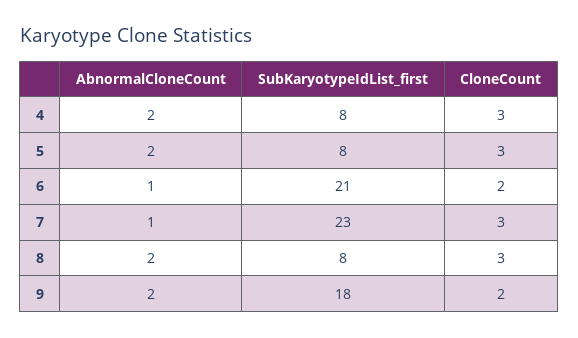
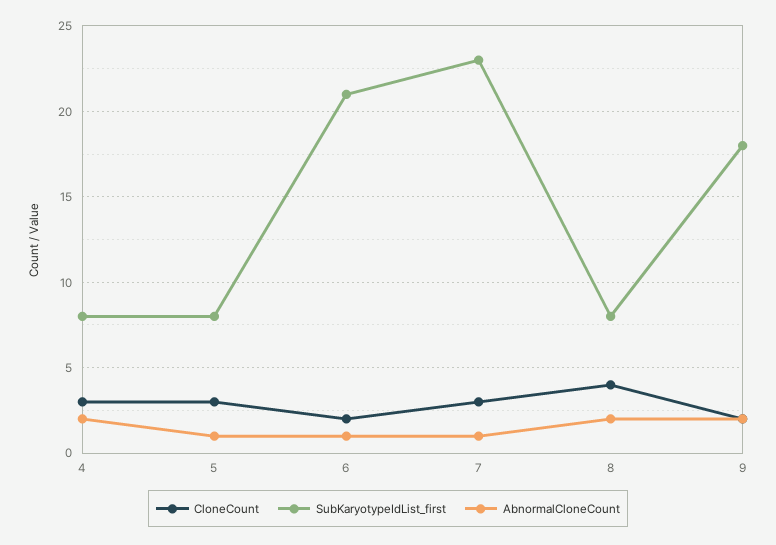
AbnormalCloneCount, 5: 2 -> 1
CloneCount, 8: 3 -> 4

